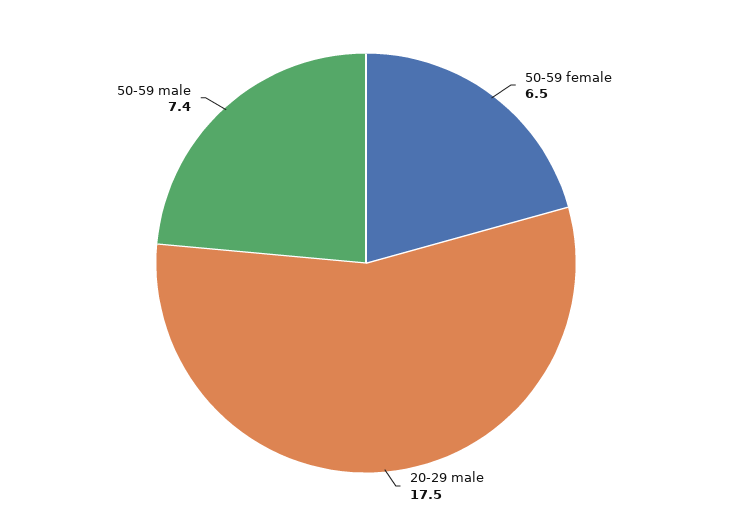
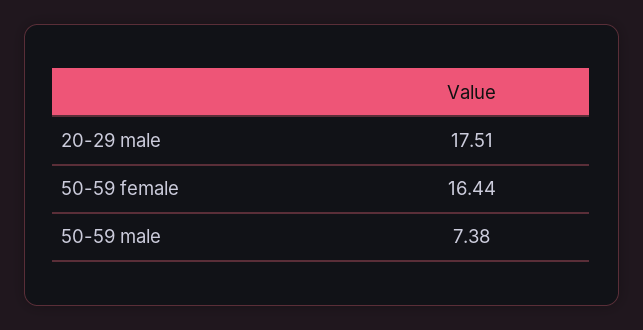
50-59 female: 6.5 -> 16.44

